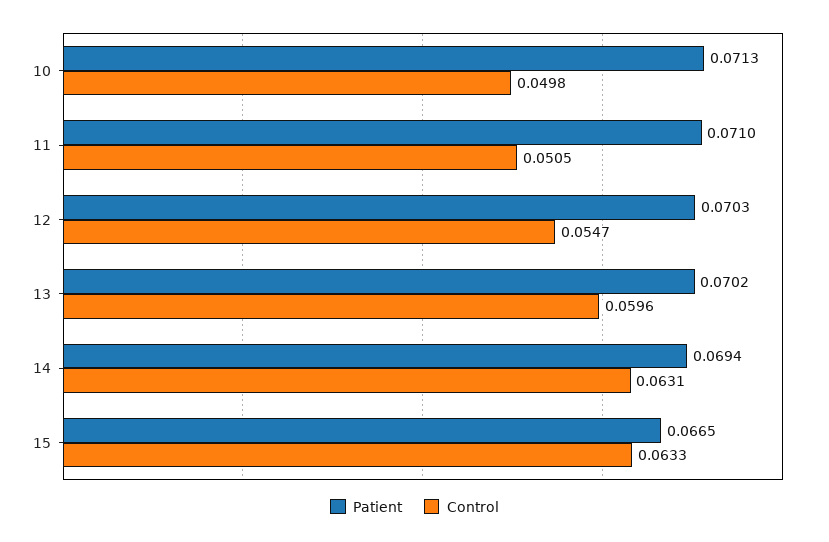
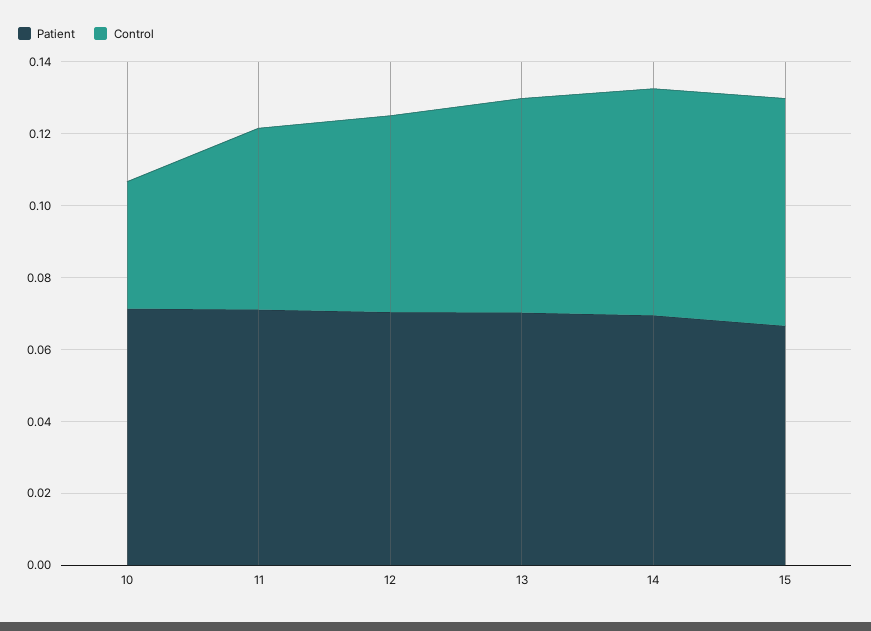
Control, 10: 0.0498 -> 0.035

